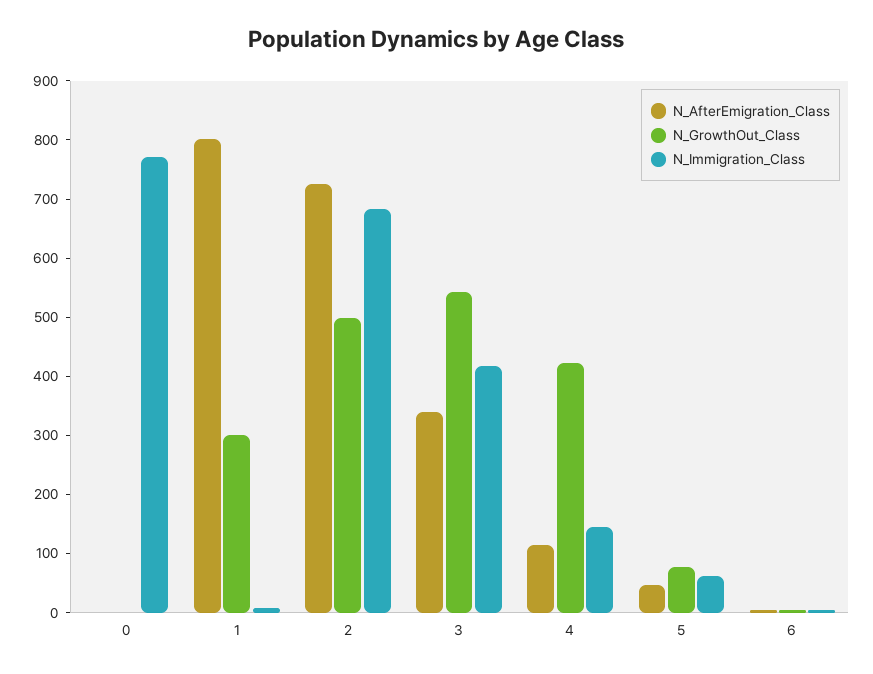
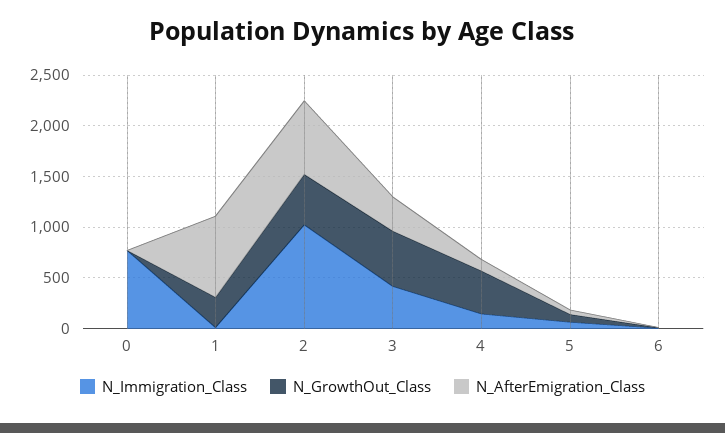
N_Immigration_Class, 2: 680 -> 1000

